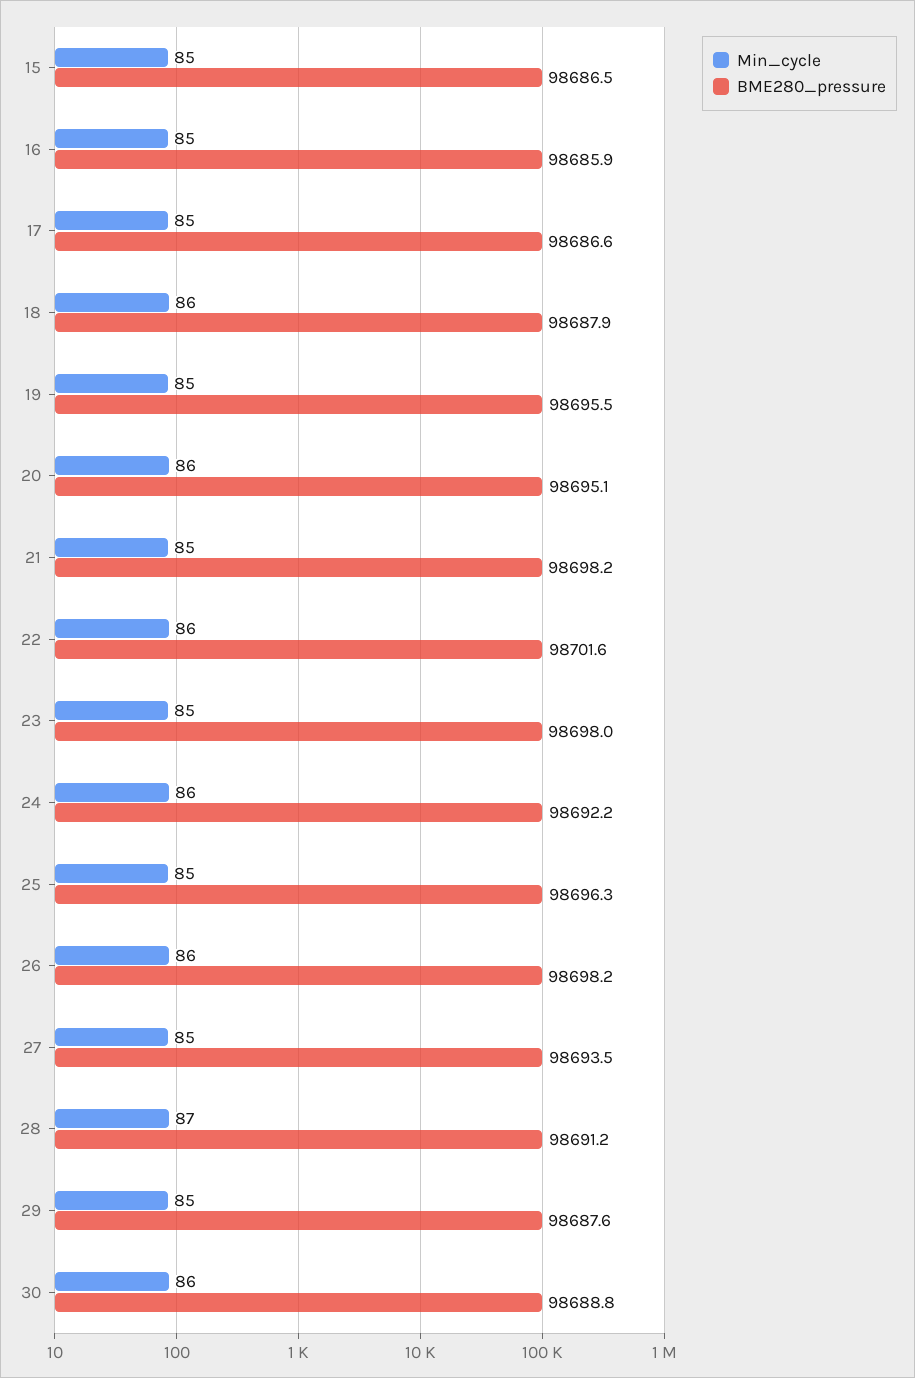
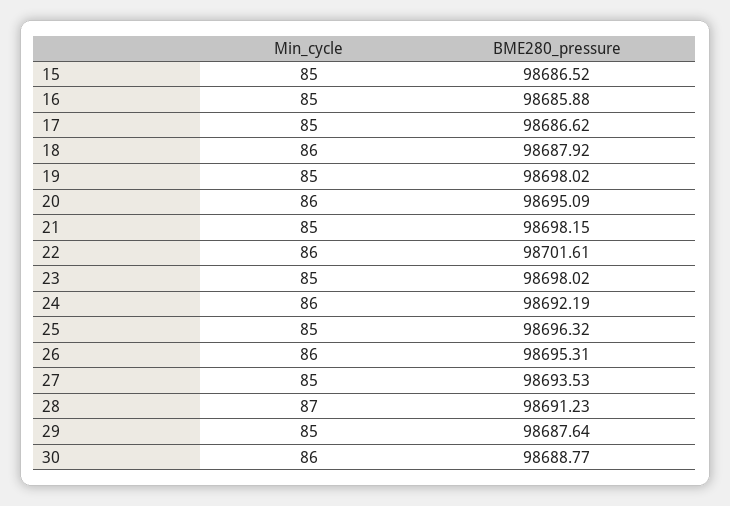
BME280_pressure, 19: 98695.5 -> 98698.02
BME280_pressure, 26: 98698.2 -> 98695.31

